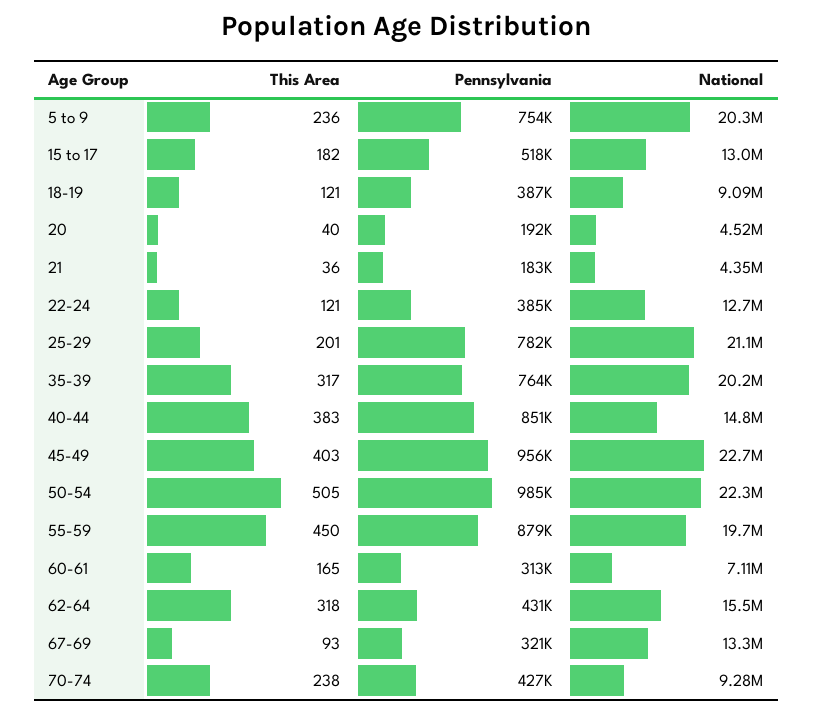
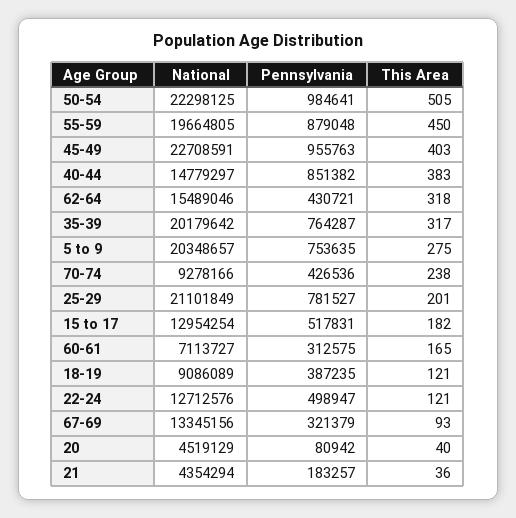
This Area, 5 to 9: 236 -> 275
Pennsylvania, 20: 192000 -> 80942
Pennsylvania, 22-24: 385000 -> 498947

